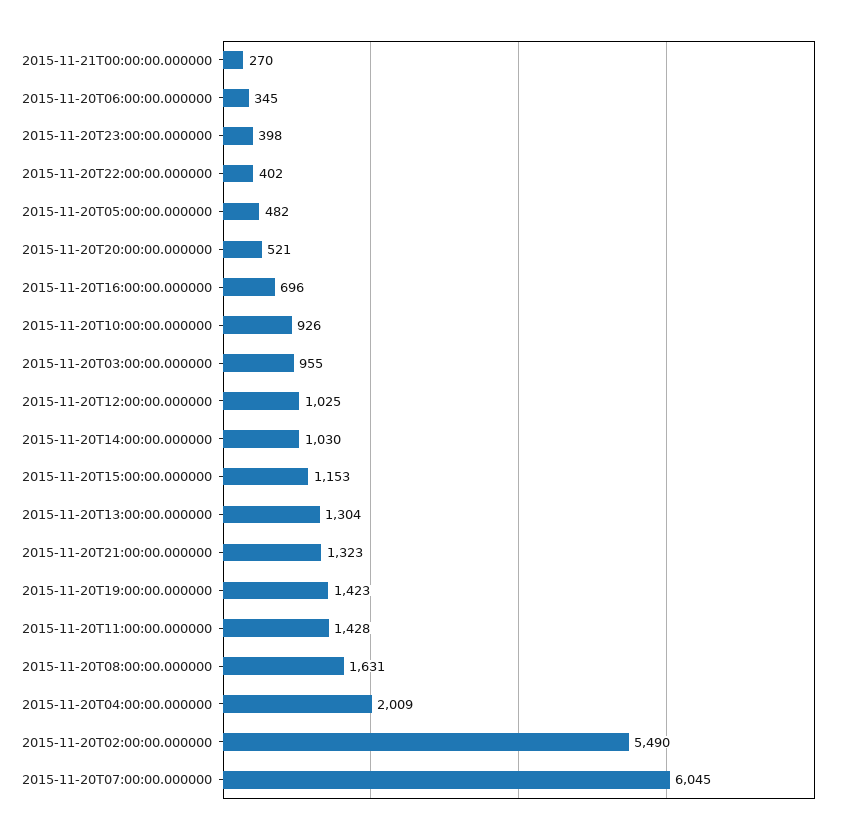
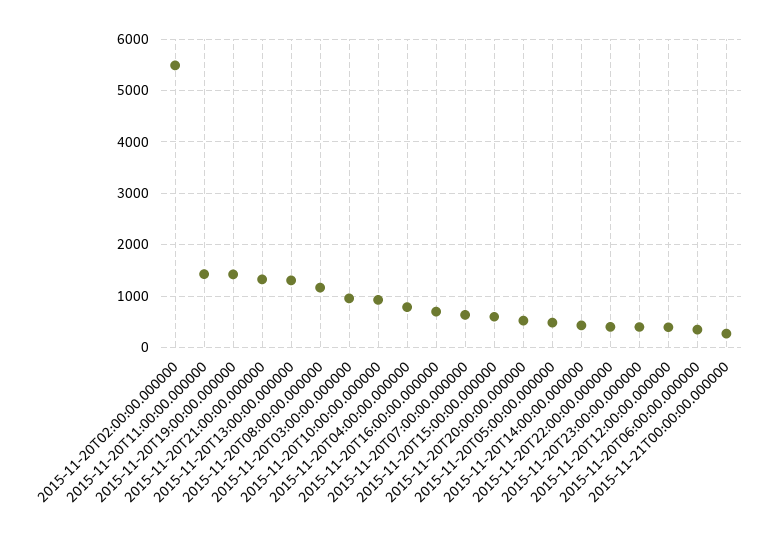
2015-11-20T12:00:00.000000: 1025 -> 400
2015-11-20T14:00:00.000000: 1030 -> 400
2015-11-20T15:00:00.000000: 1153 -> 600
2015-11-20T08:00:00.000000: 1631 -> 1200
2015-11-20T04:00:00.000000: 2009 -> 800
2015-11-20T07:00:00.000000: 6045 -> 600

